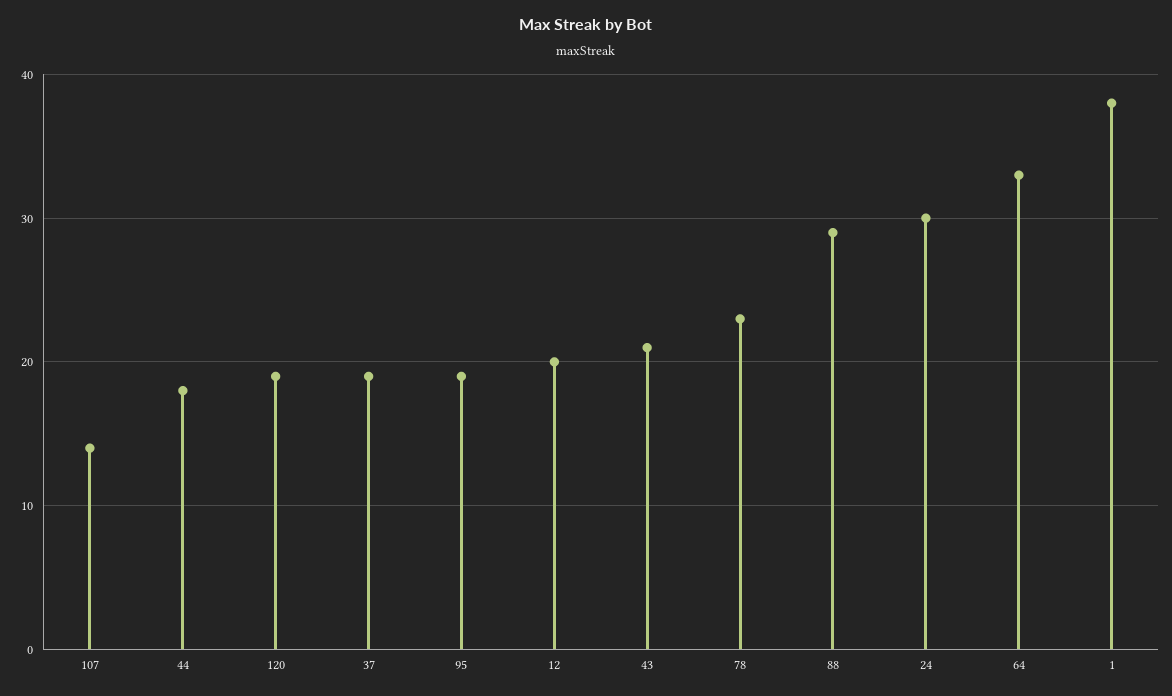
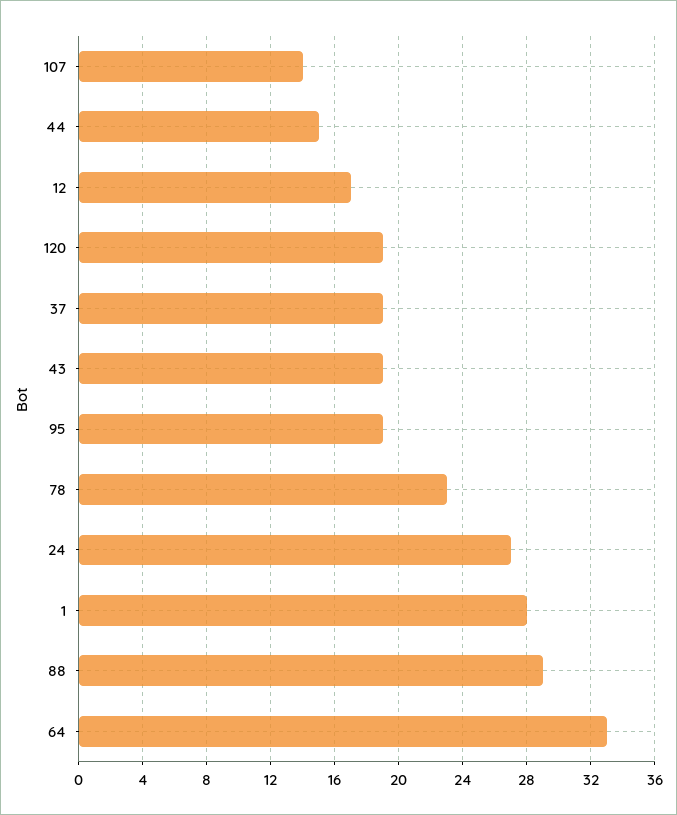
44: 18 -> 15
12: 20 -> 17
43: 21 -> 19
24: 30 -> 27
1: 38 -> 28

